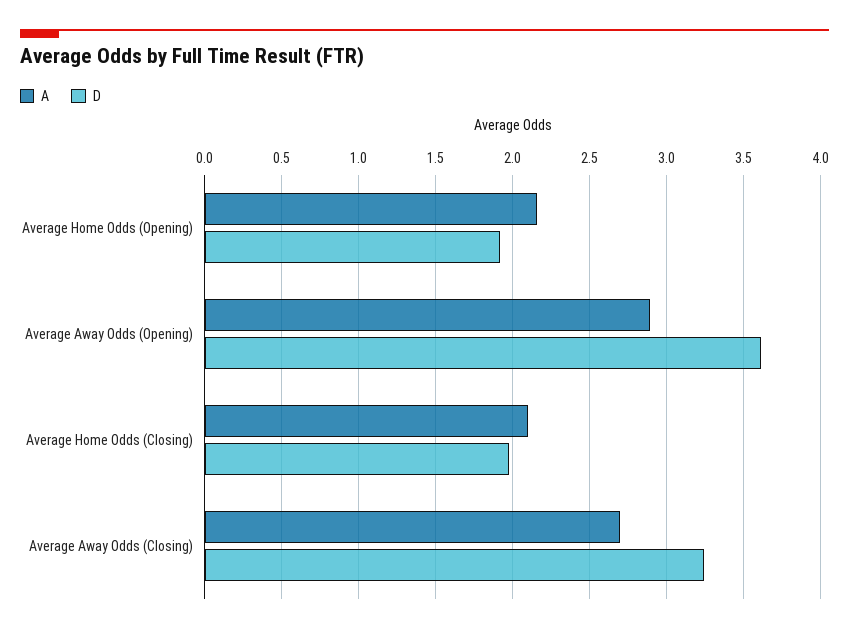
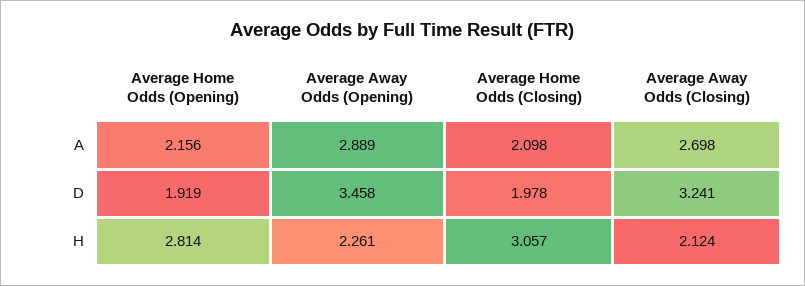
D, Average Away Odds (Opening): 3.6 -> 3.458
H, Average Home Odds (Opening): none -> 2.814
H, Average Away Odds (Opening): none -> 2.261
H, Average Home Odds (Closing): none -> 3.057
H, Average Away Odds (Closing): none -> 2.124

